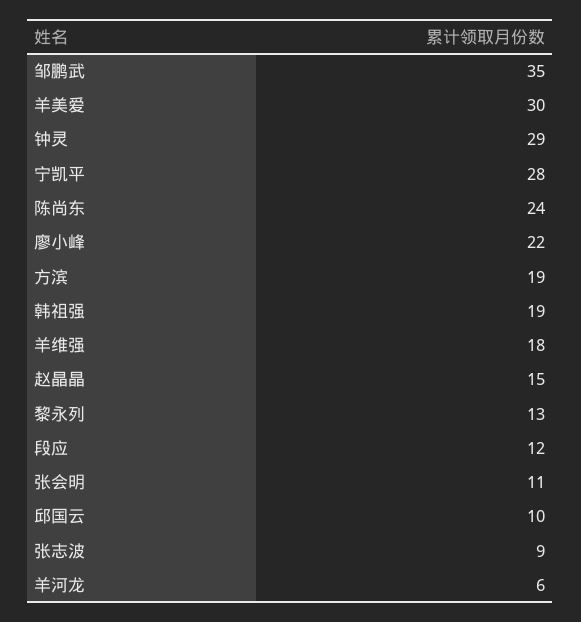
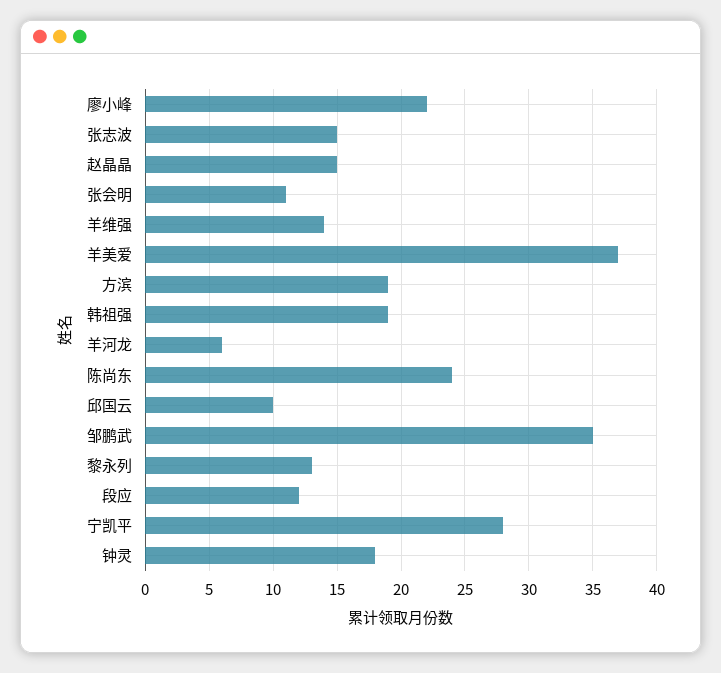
羊美爱: 30 -> 37
钟灵: 29 -> 18
羊维强: 18 -> 14
张志波: 9 -> 15

